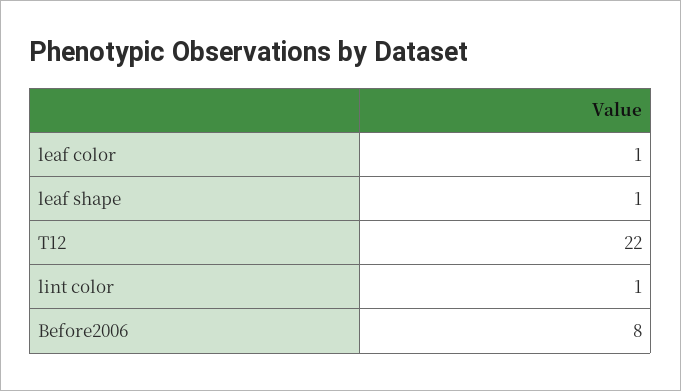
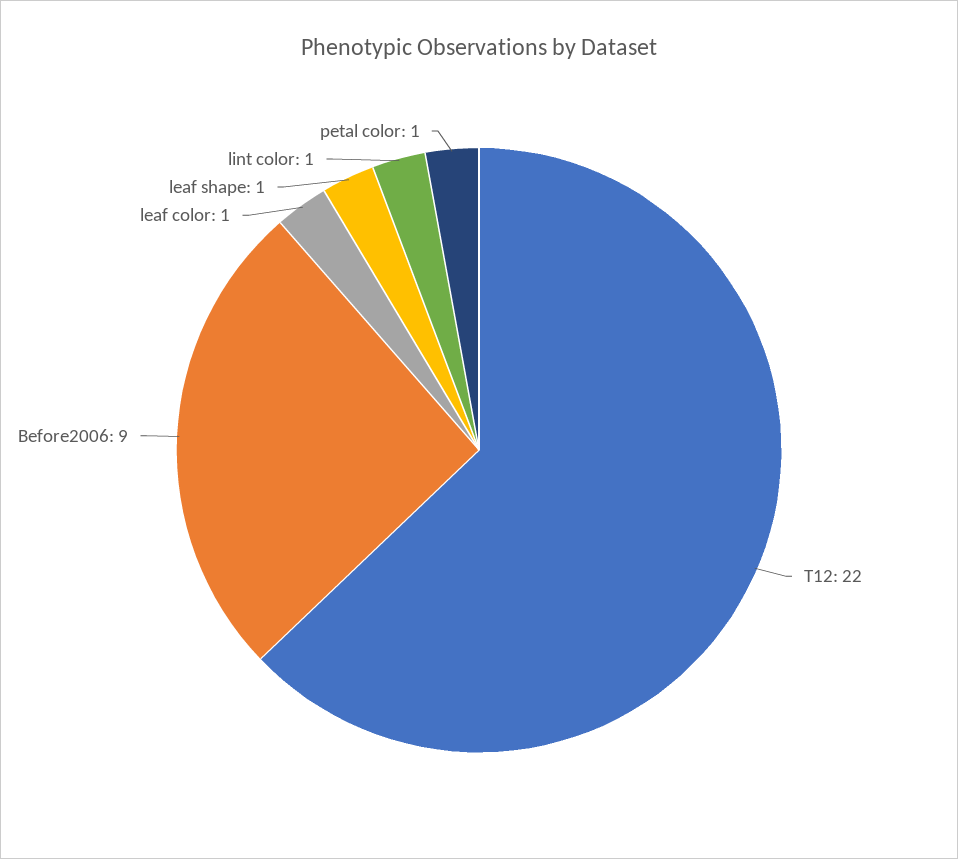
Before2006: 8 -> 9
petal color: none -> 1

